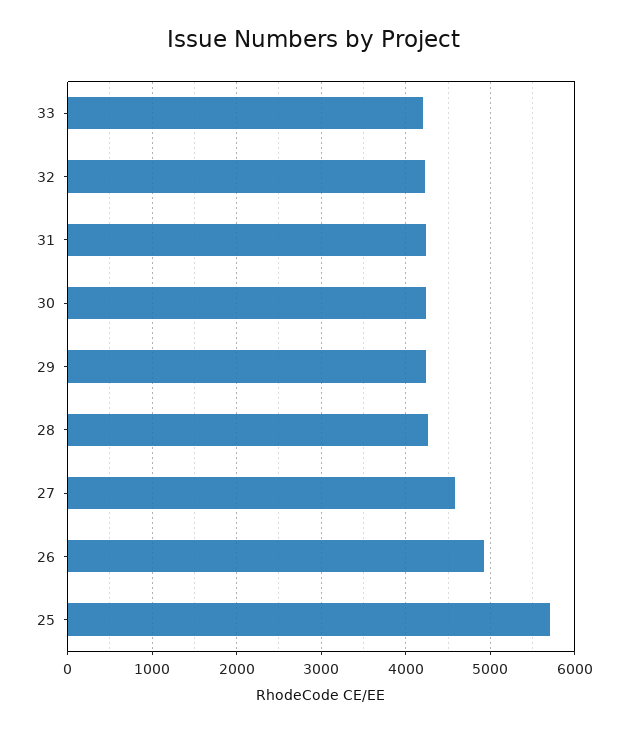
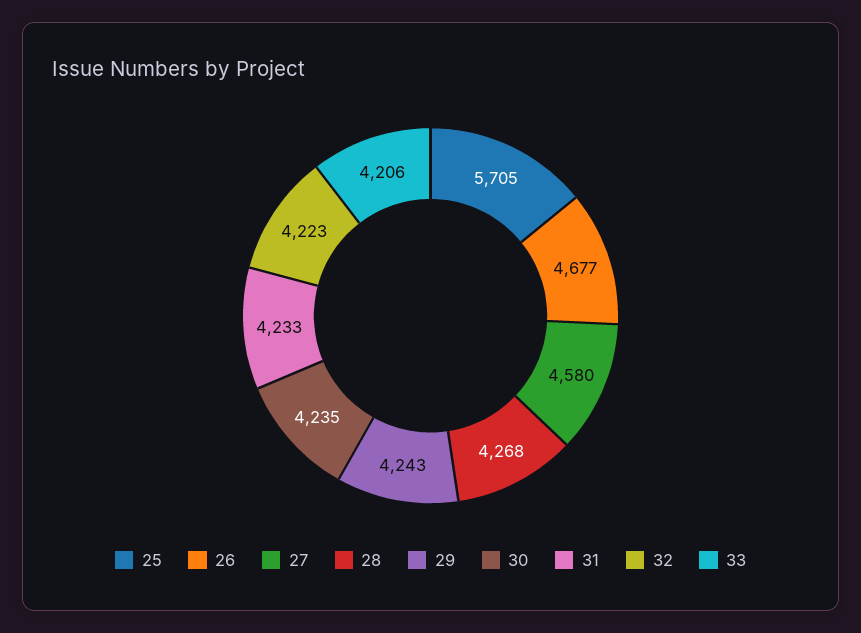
26: 4900 -> 4677

